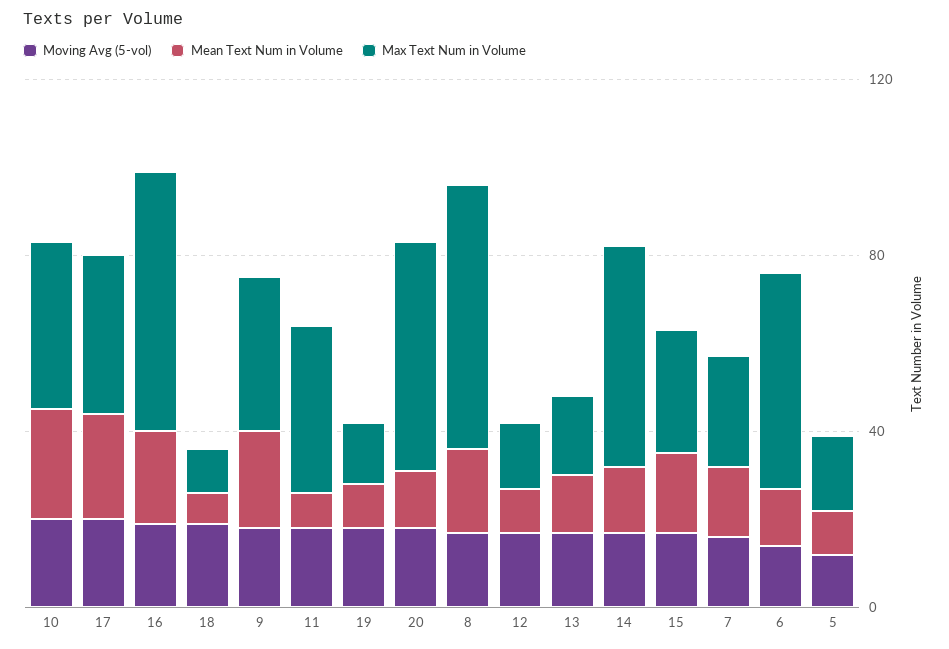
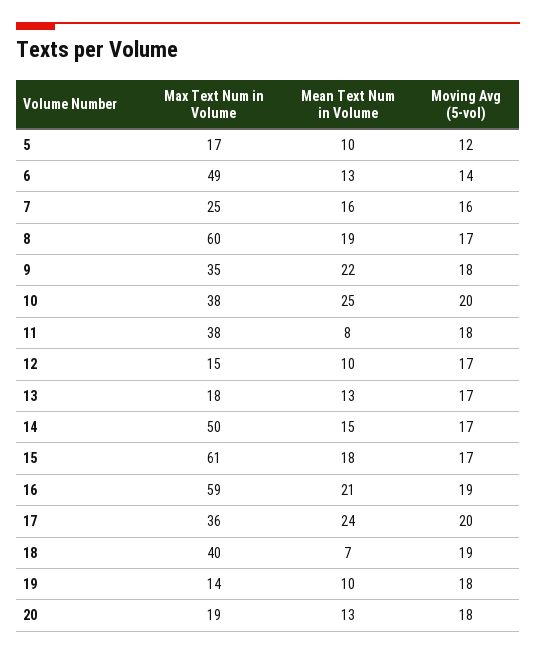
Max Text Num in Volume, 18: 10 -> 40
Max Text Num in Volume, 20: 50 -> 19
Max Text Num in Volume, 15: 30 -> 61

